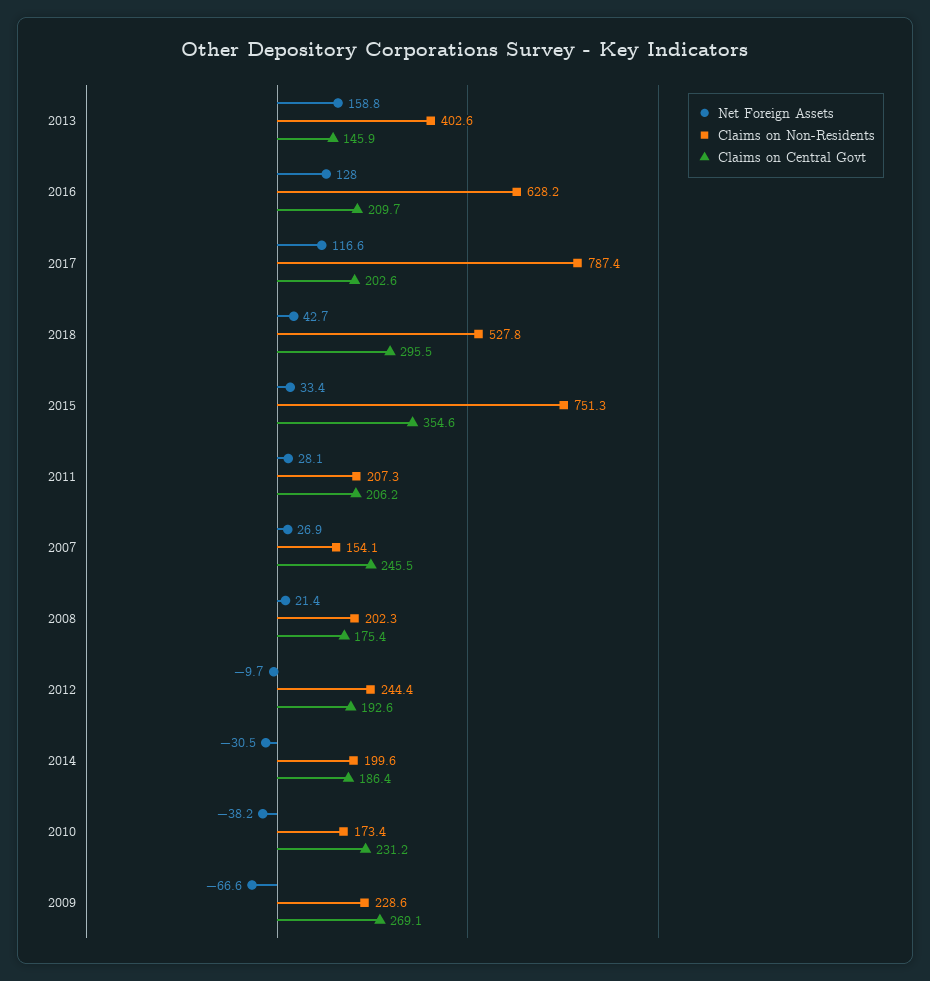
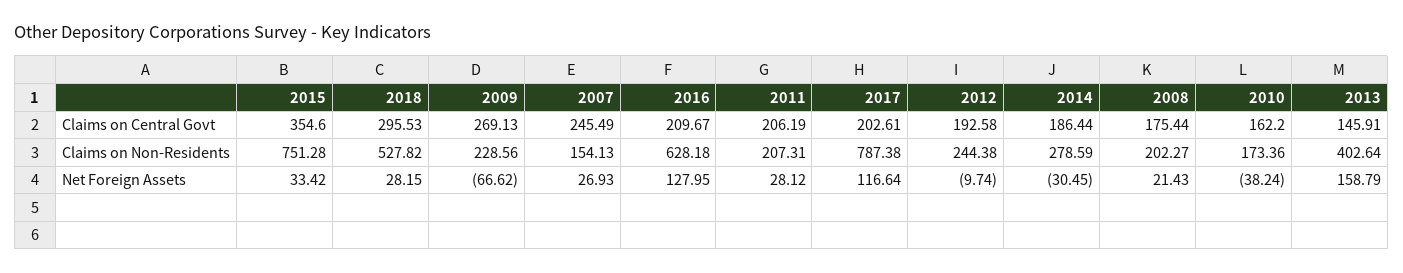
Net Foreign Assets, 2018: 42.7 -> 28.15
Claims on Non-Residents, 2014: 199.6 -> 278.59
Claims on Central Govt, 2010: 231.2 -> 162.2

